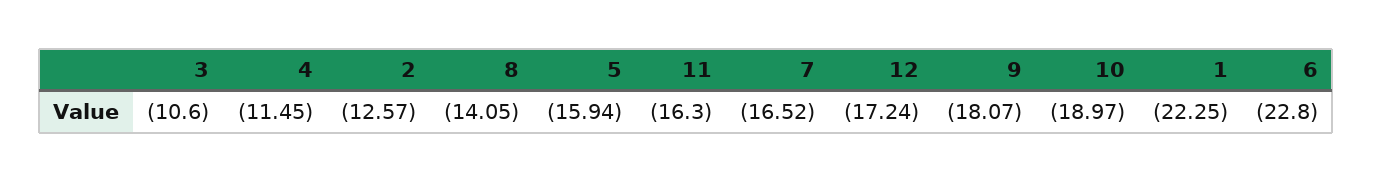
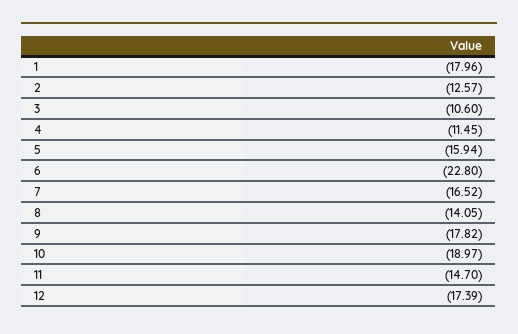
11: -16.3 -> -14.7
12: -17.24 -> -17.39
9: -18.07 -> -17.82
1: -22.25 -> -17.96

